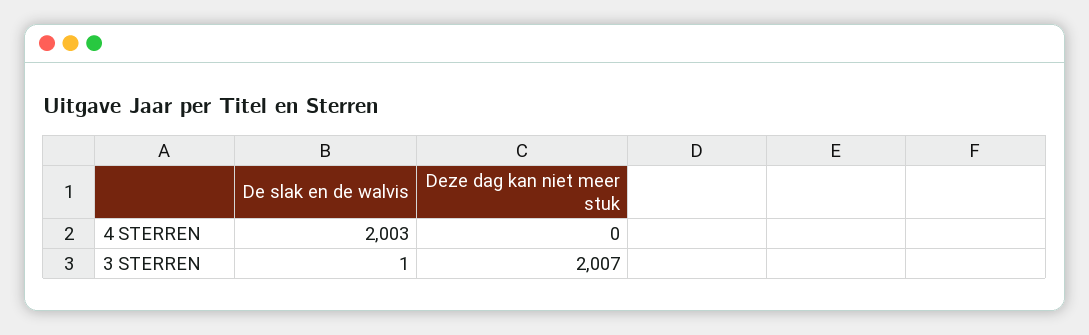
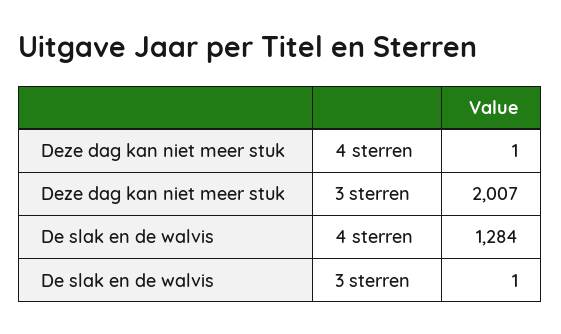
De slak en de walvis, 4 STERREN: 2003 -> 1284
Deze dag kan niet meer stuk, 4 STERREN: 0 -> 1

